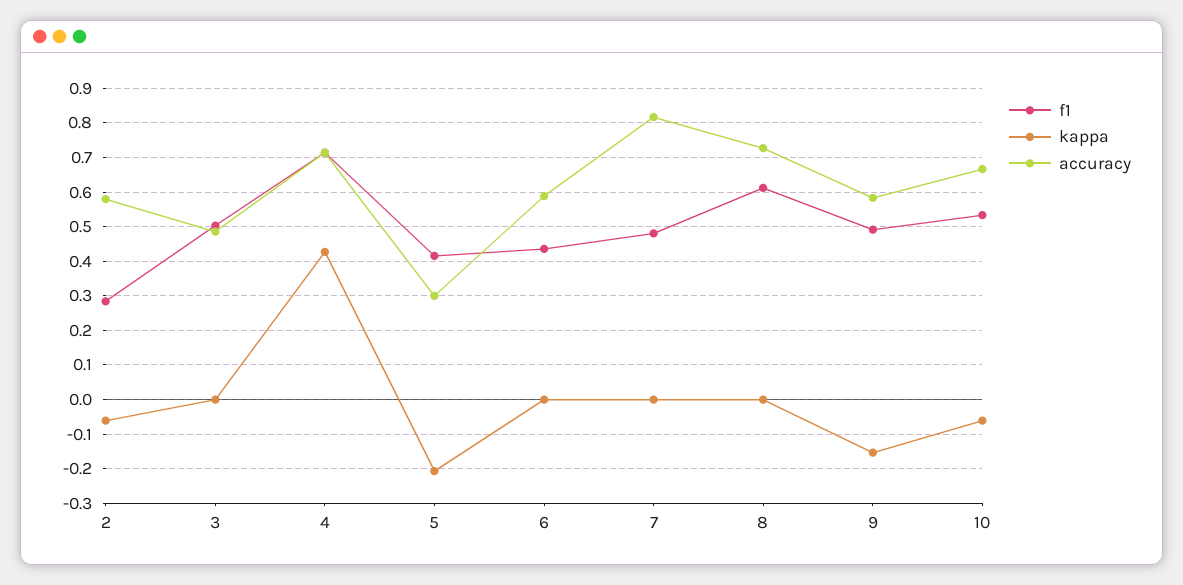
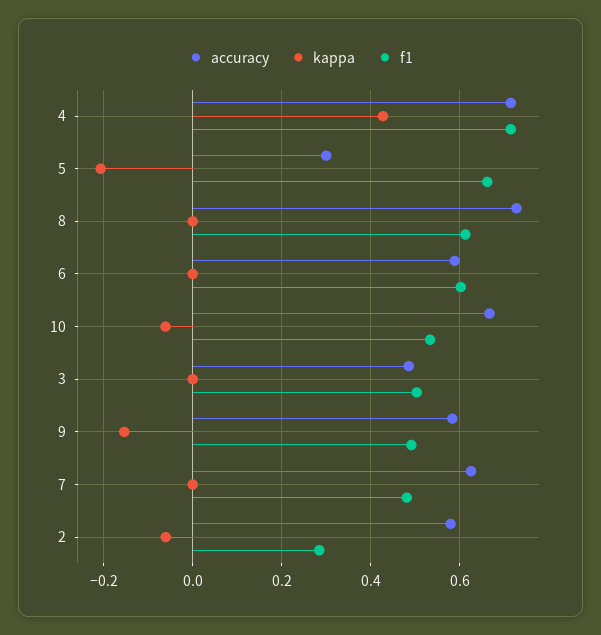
f1, 5: 0.42 -> 0.66
f1, 6: 0.44 -> 0.6
accuracy, 7: 0.82 -> 0.62

